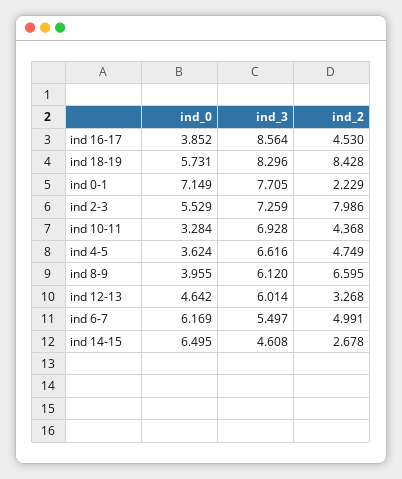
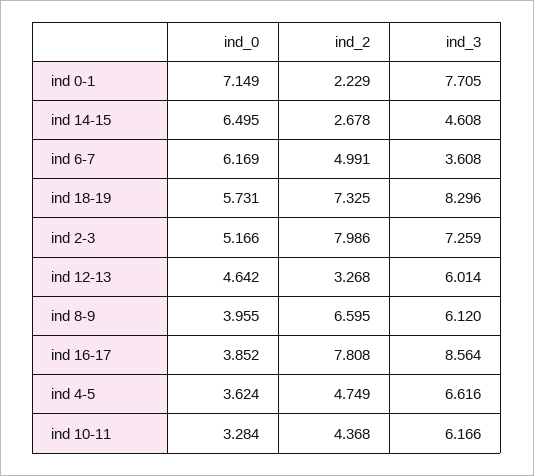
ind_2, ind 16-17: 4.53 -> 7.808
ind_2, ind 18-19: 8.428 -> 7.325
ind_0, ind 2-3: 5.529 -> 5.166
ind_3, ind 10-11: 6.928 -> 6.166
ind_3, ind 6-7: 5.497 -> 3.608

